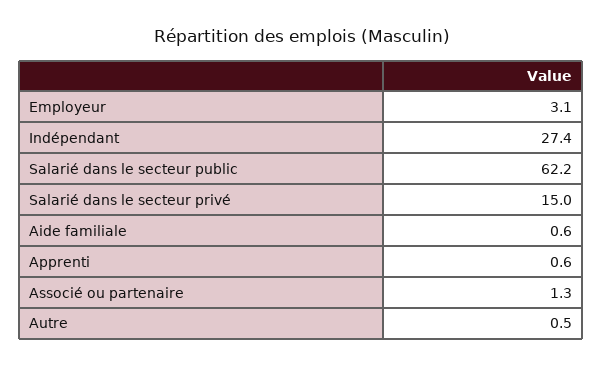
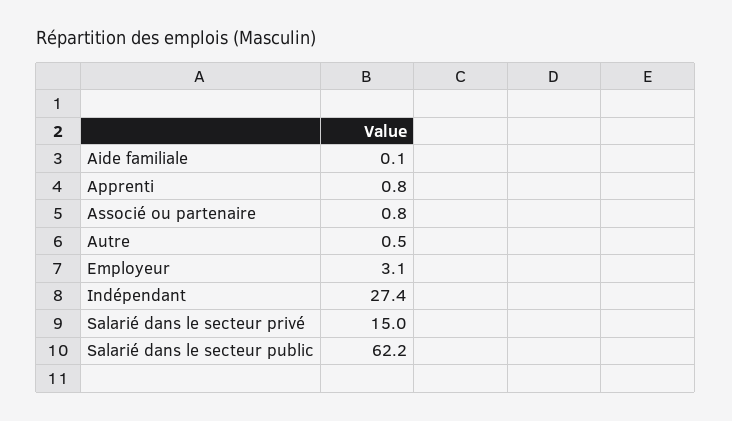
Aide familiale: 0.6 -> 0.1
Apprenti: 0.6 -> 0.8
Associé ou partenaire: 1.3 -> 0.8

